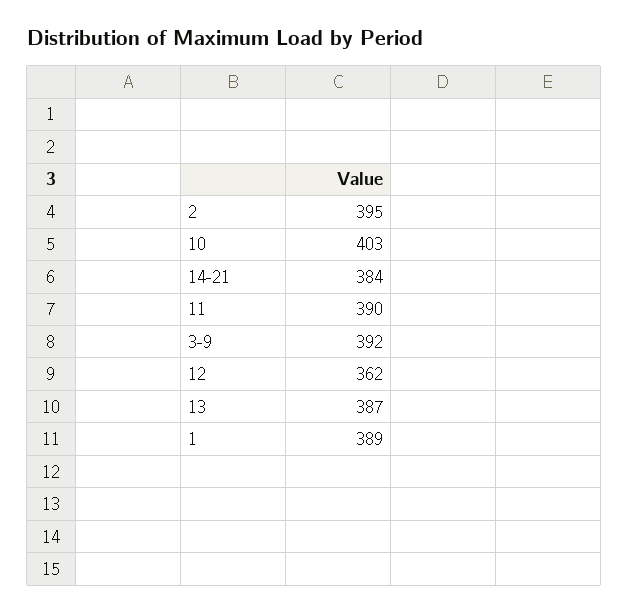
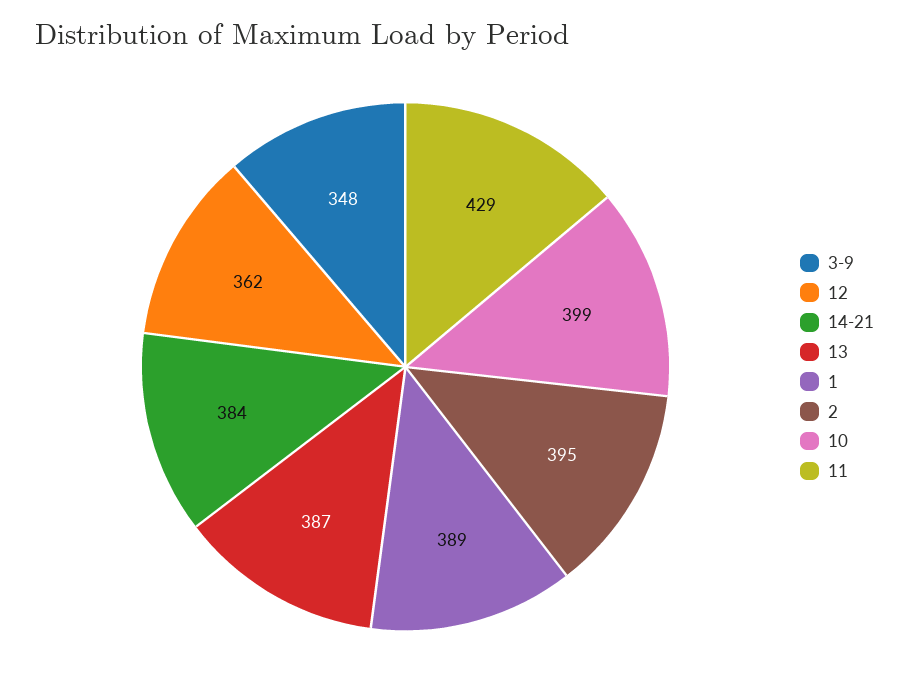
10: 403 -> 399
11: 390 -> 429
3-9: 392 -> 348

